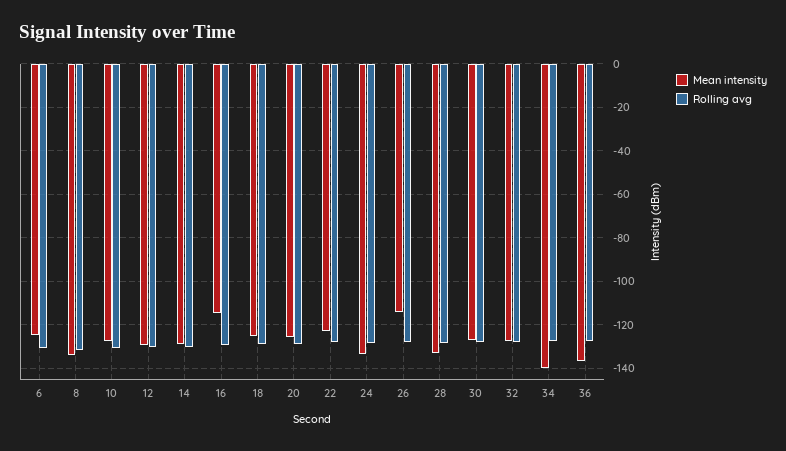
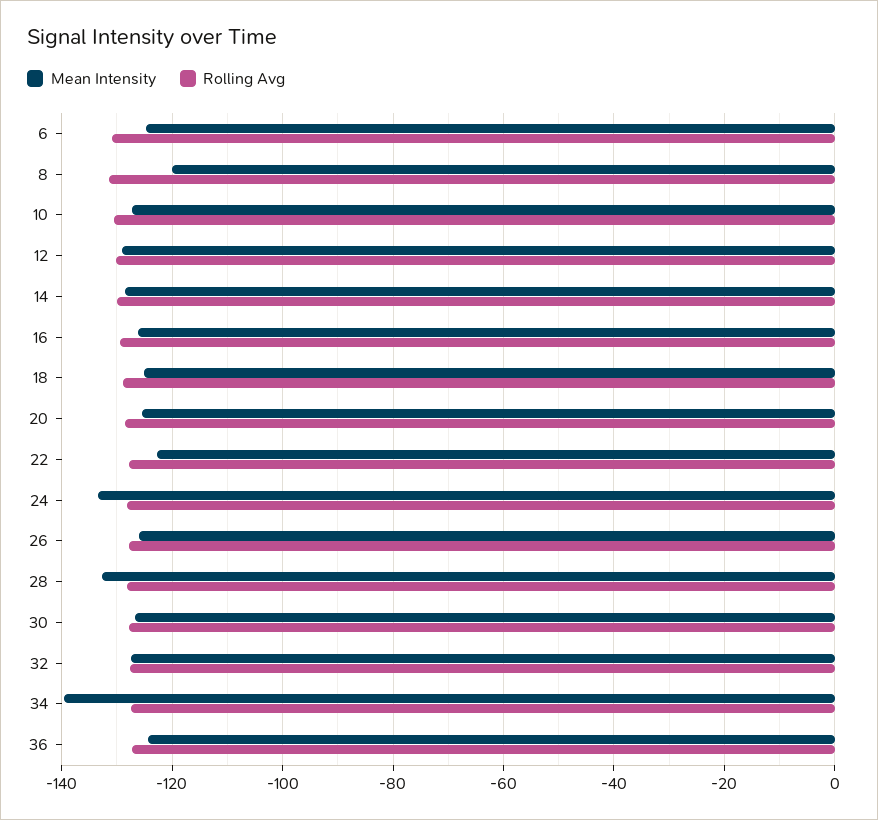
Mean intensity, 8: -135 -> -120
Mean intensity, 16: -115 -> -126
Mean intensity, 26: -115 -> -126
Mean intensity, 36: -135 -> -124

